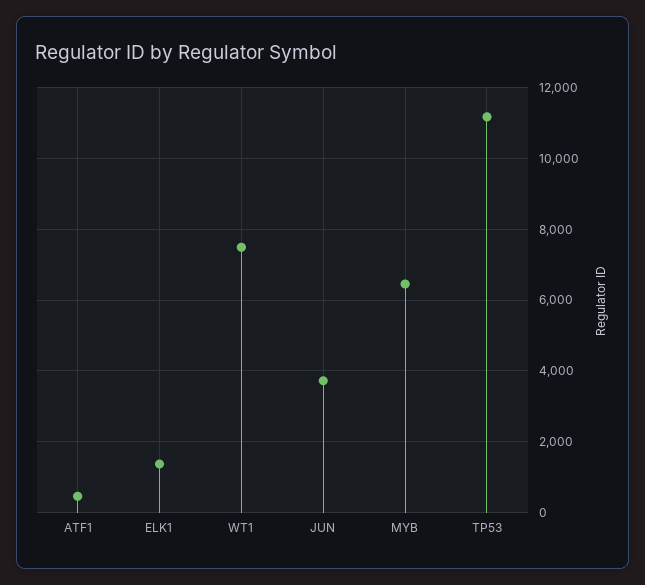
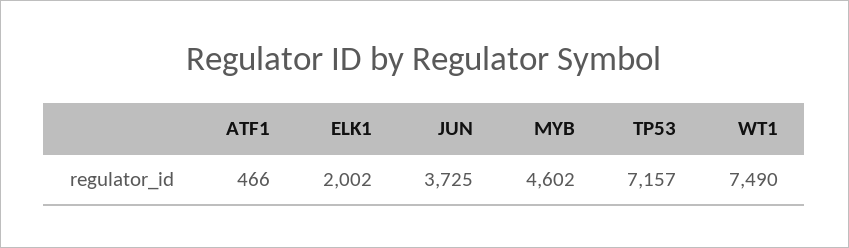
ELK1: 1400 -> 2002
MYB: 6400 -> 4602
TP53: 11200 -> 7157

